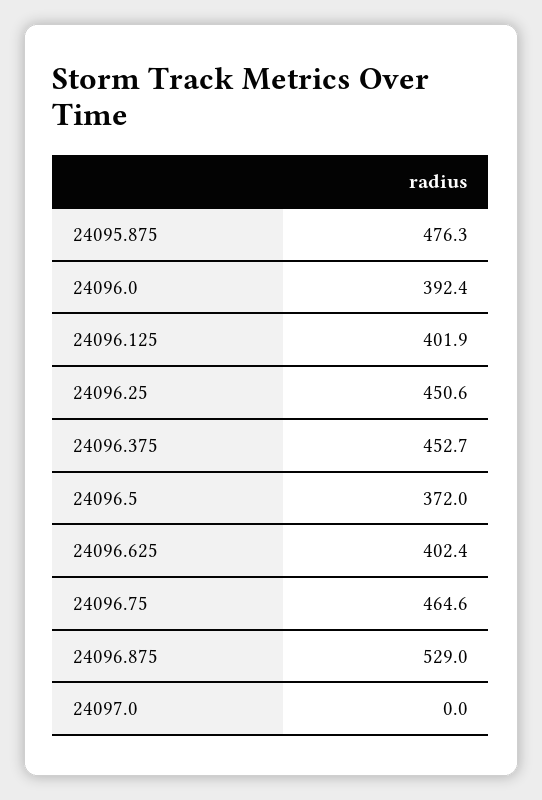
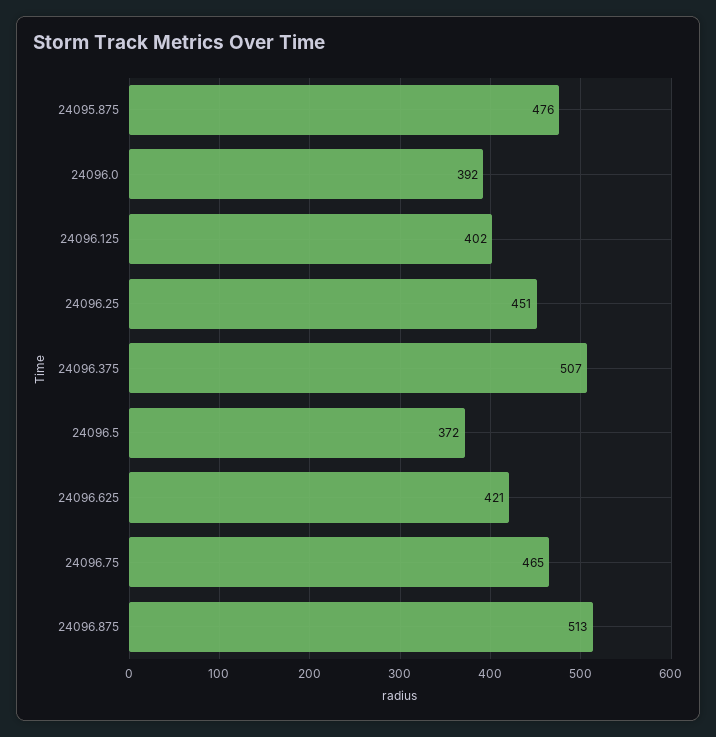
24096.375: 452.7 -> 507
24096.625: 402.4 -> 421
24096.875: 529 -> 513
24097.0: 0 -> none

